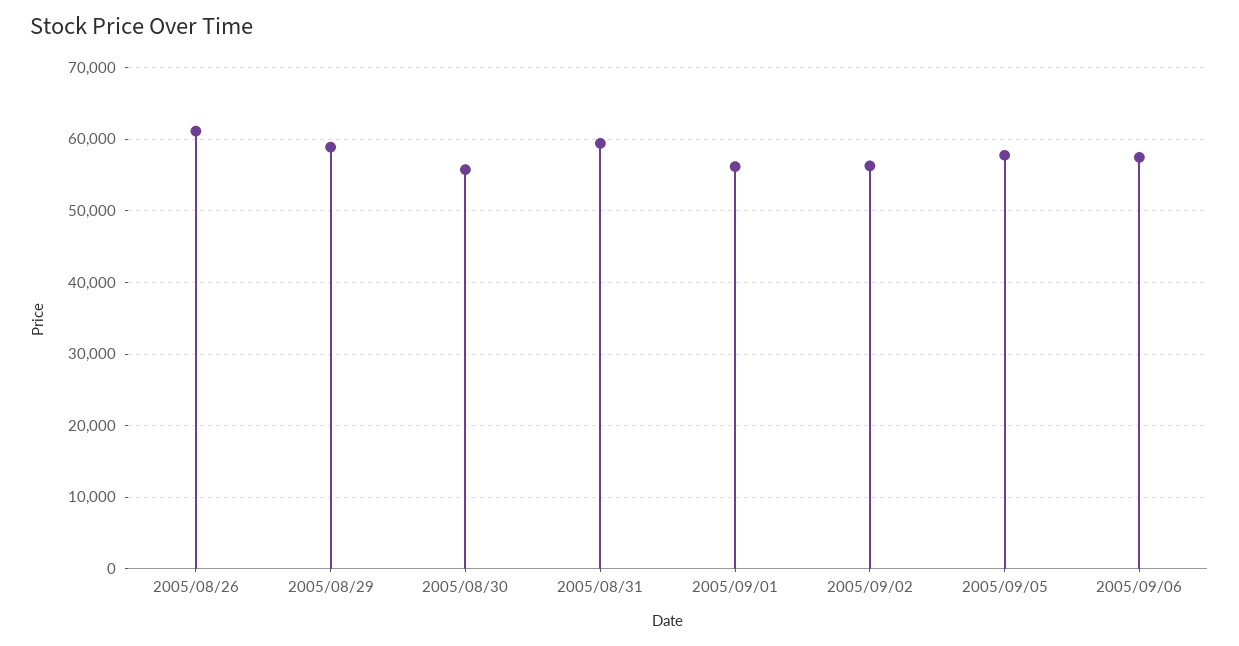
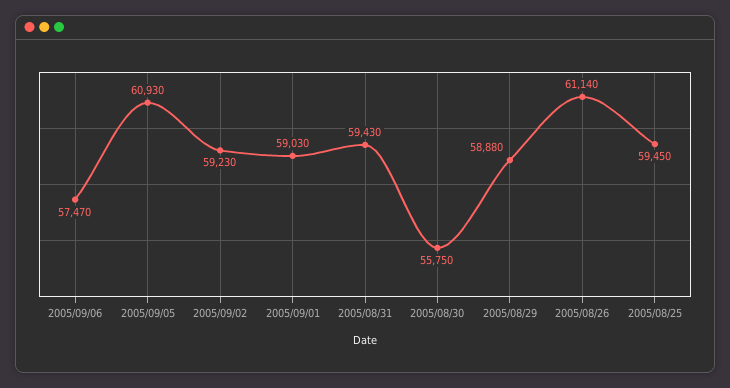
2005/09/01: 56000 -> 59030
2005/09/02: 56000 -> 59230
2005/09/05: 58000 -> 60930
2005/08/25: none -> 59450

